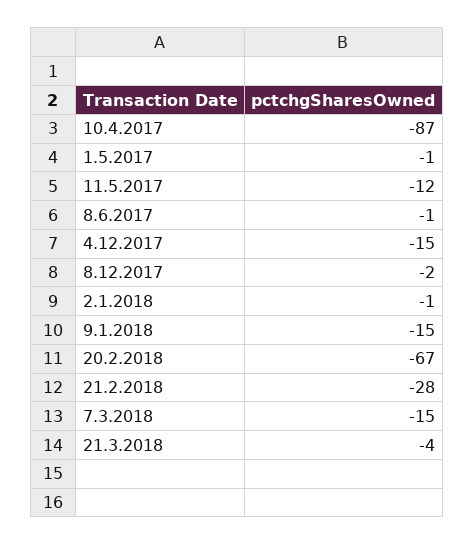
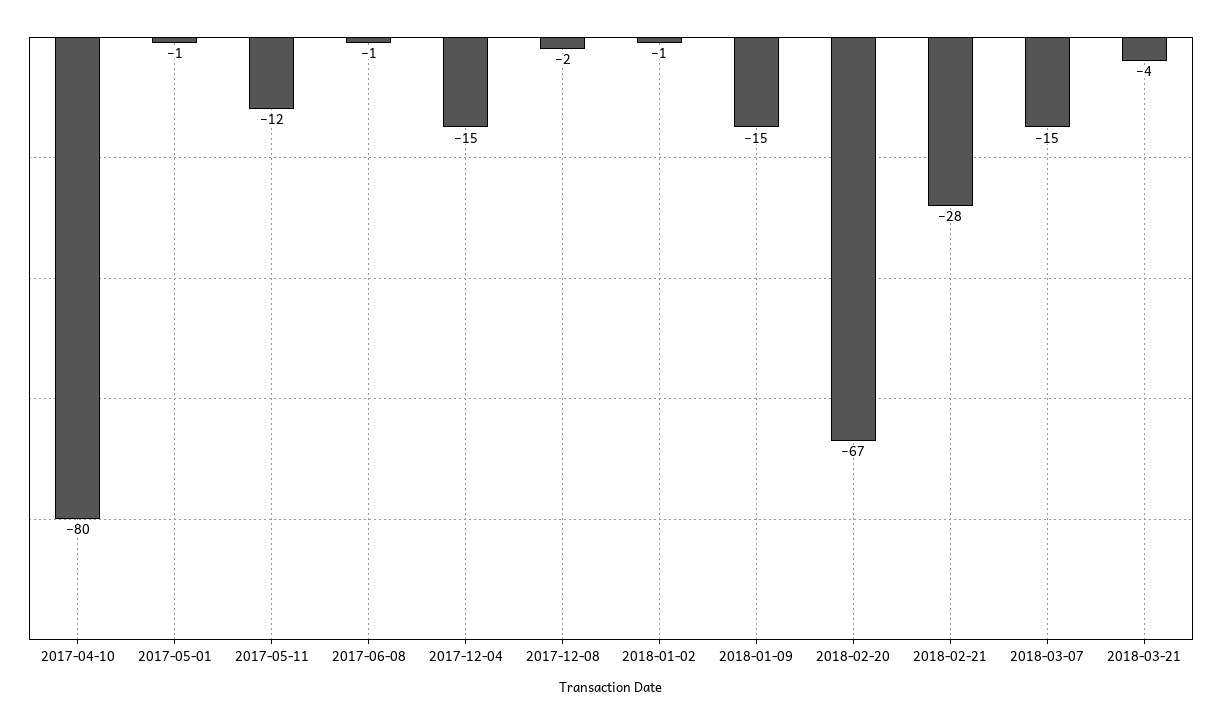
10.4.2017: -87 -> -80

